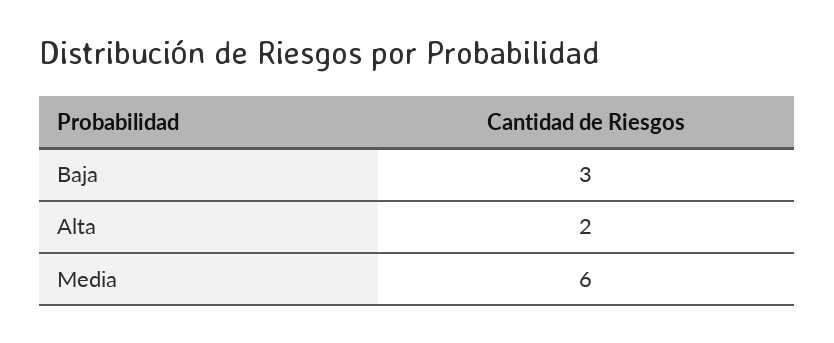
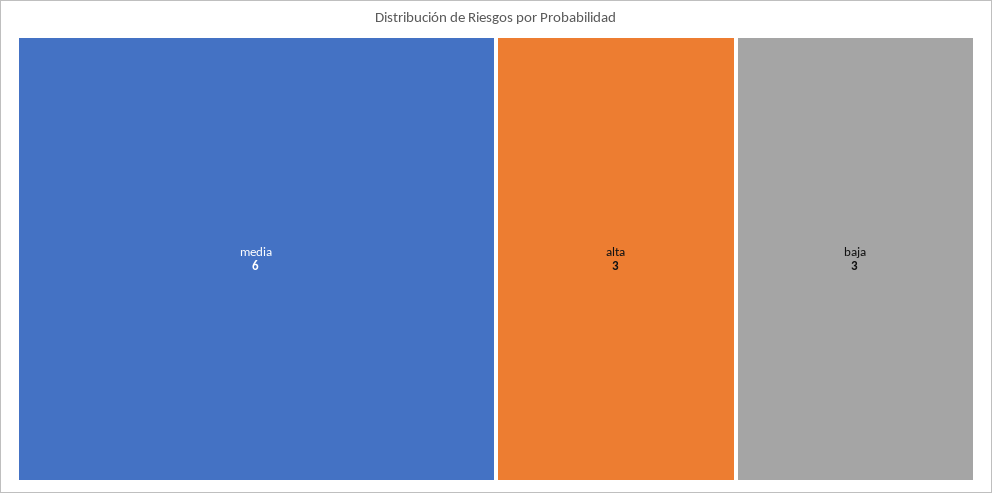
Alta: 2 -> 3

